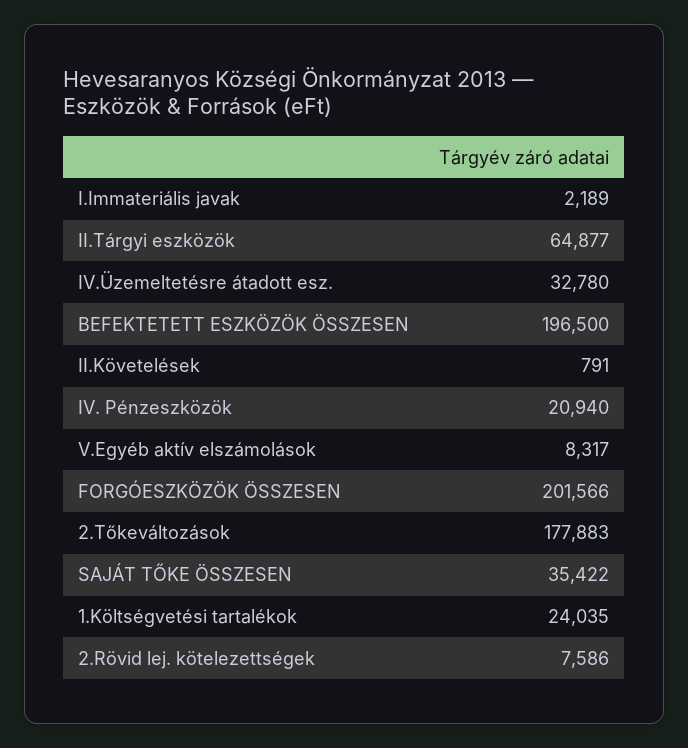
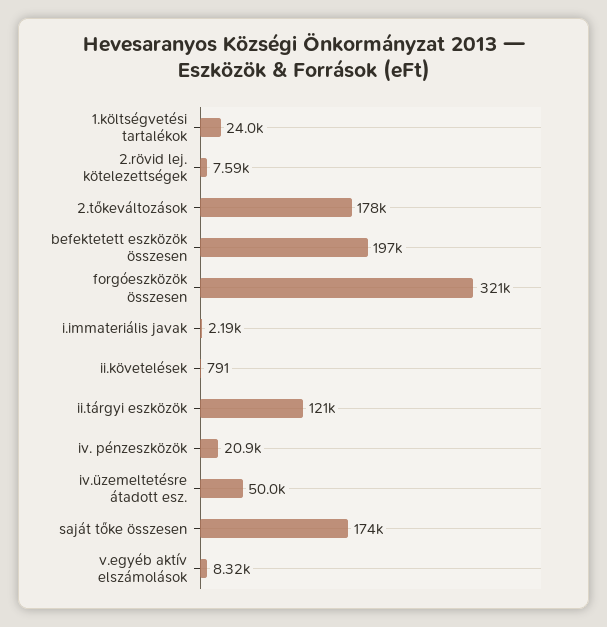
II.Tárgyi eszközök: 64877 -> 121000
IV.Üzemeltetésre átadott esz.: 32780 -> 50000
FORGÓESZKÖZÖK ÖSSZESEN: 201566 -> 321000
SAJÁT TŐKE ÖSSZESEN: 35422 -> 174000

